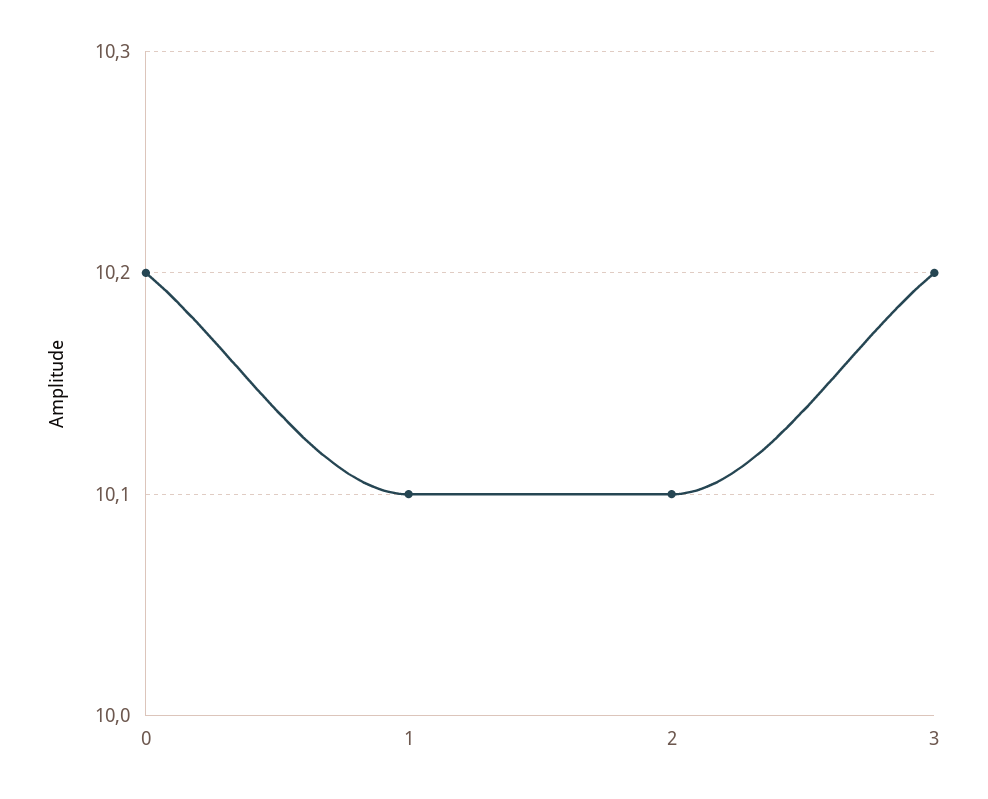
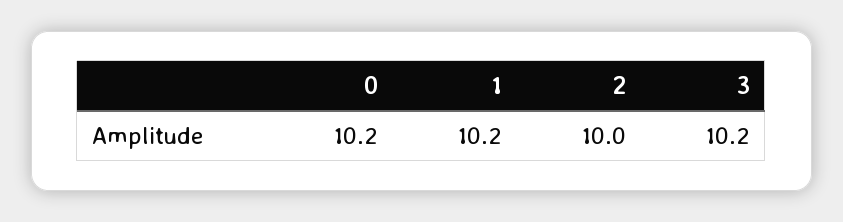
1: 10.1 -> 10.2
2: 10.1 -> 10

